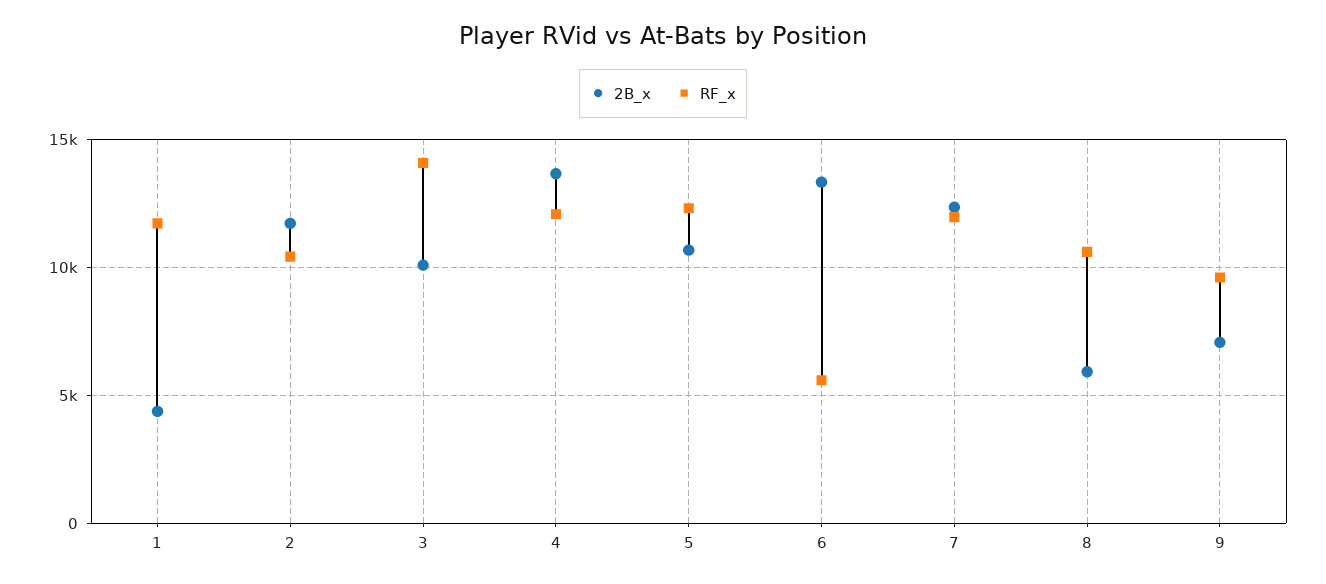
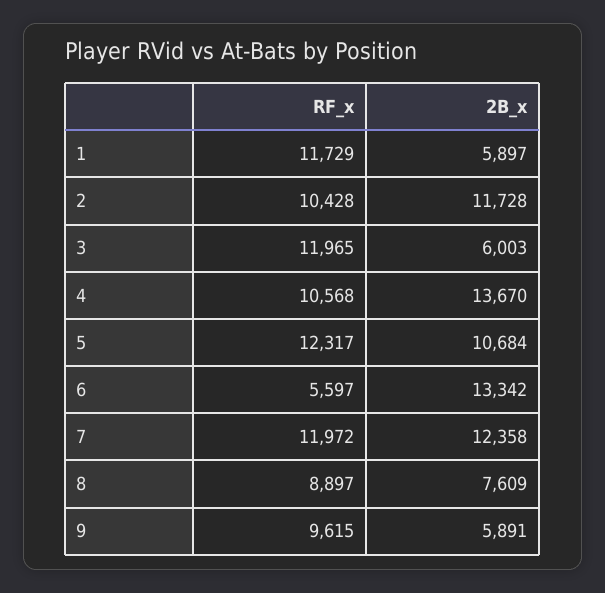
2B_x, 1: 4500 -> 5897
2B_x, 3: 10000 -> 6003
RF_x, 3: 14000 -> 11965
RF_x, 4: 12000 -> 10568
2B_x, 8: 6000 -> 7609
RF_x, 8: 10500 -> 8897
2B_x, 9: 7000 -> 5891

